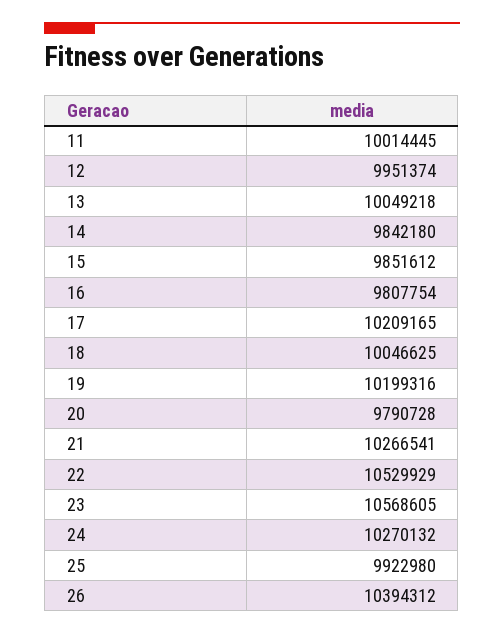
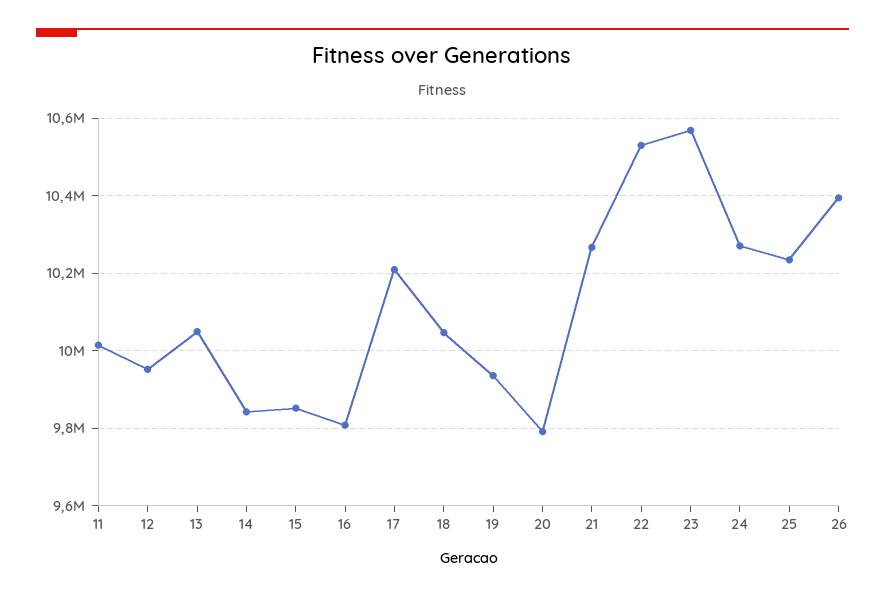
19: 10199316 -> 9940000
25: 9922980 -> 10240000

